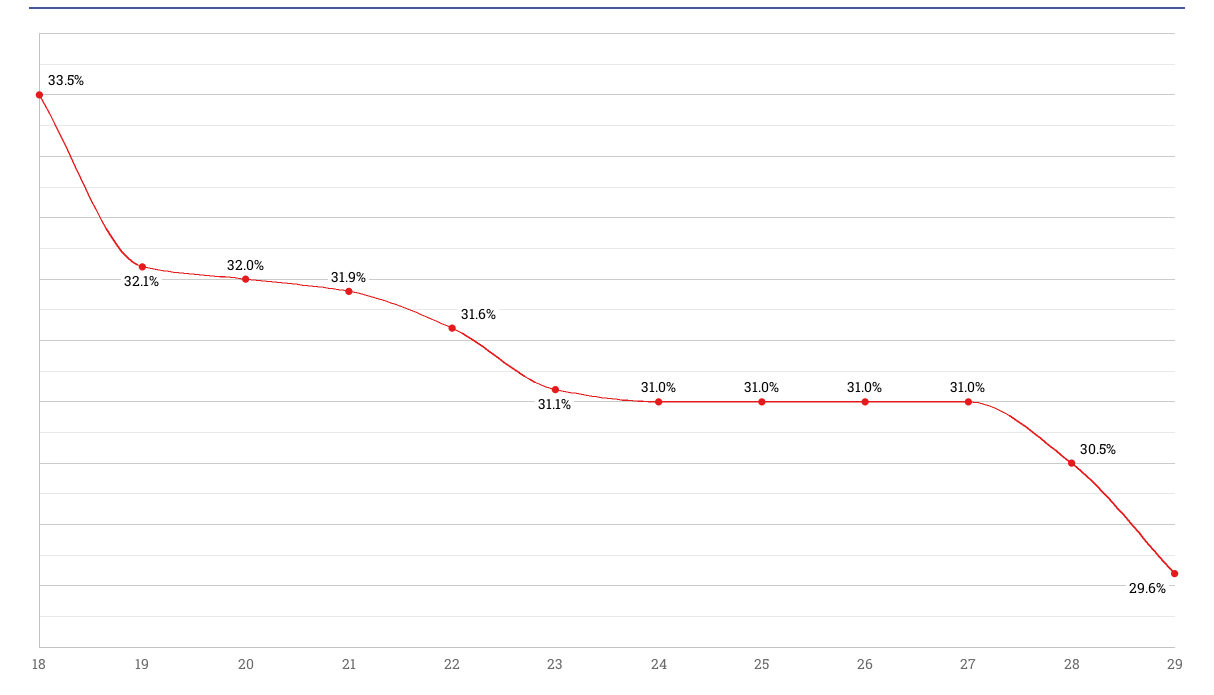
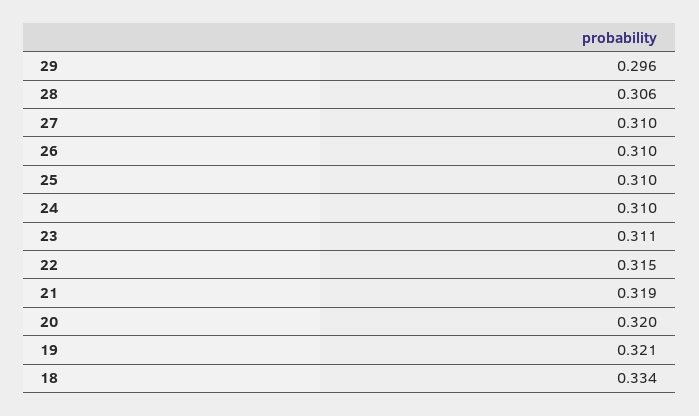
18: 0.335 -> 0.334
22: 0.316 -> 0.315
28: 0.305 -> 0.306

